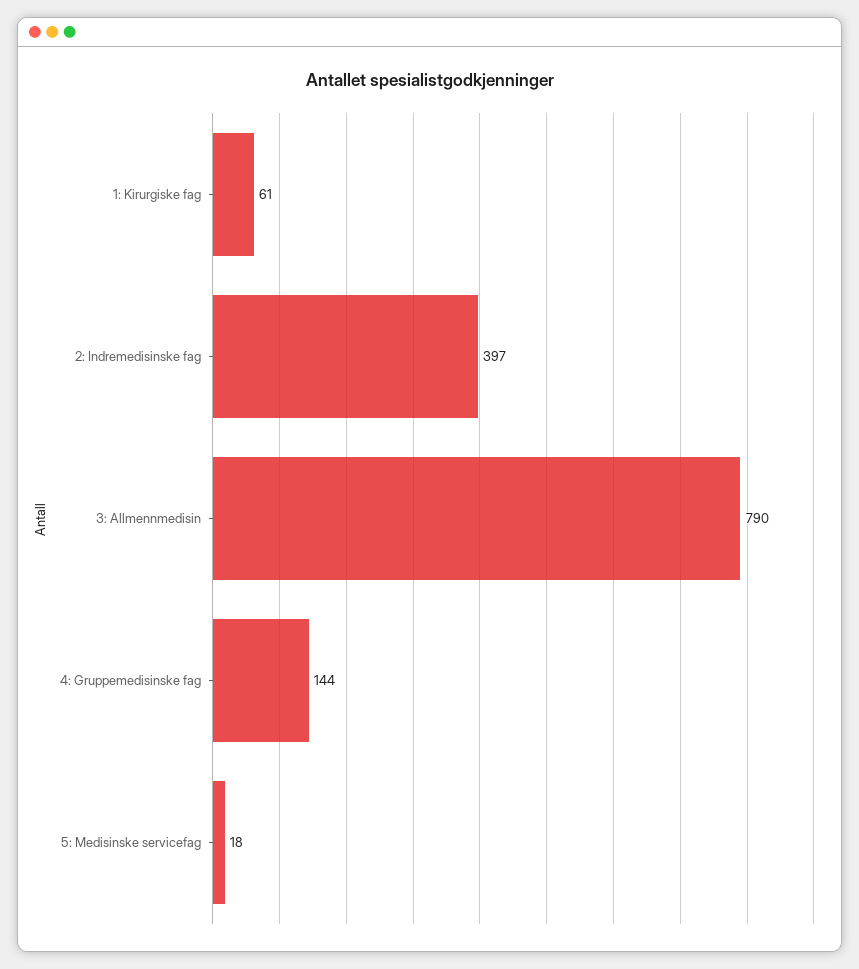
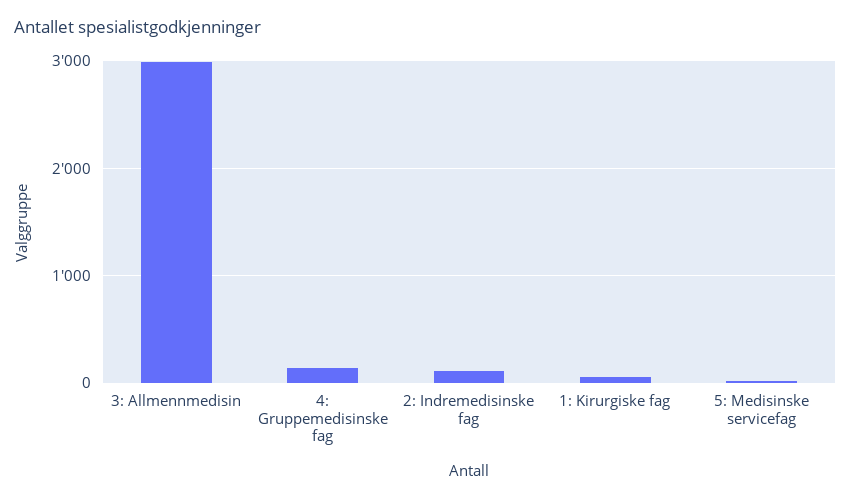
2: Indremedisinske fag: 397 -> 100
3: Allmennmedisin: 790 -> 3000

